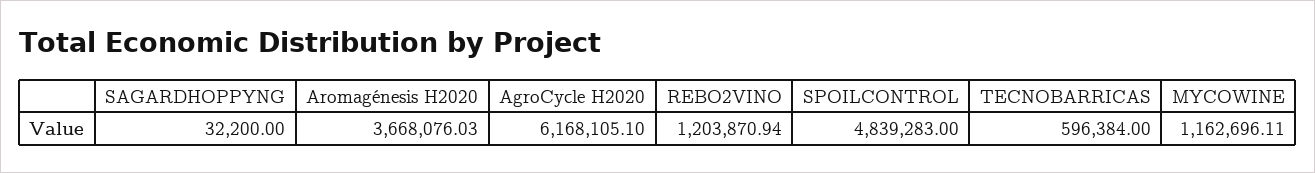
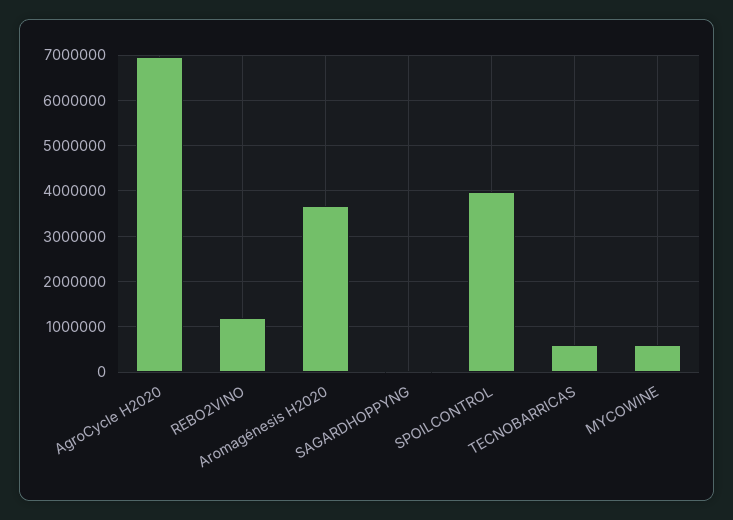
AgroCycle H2020: 6168105.1 -> 7000000
SPOILCONTROL: 4839283 -> 4000000
MYCOWINE: 1162696.11 -> 600000

